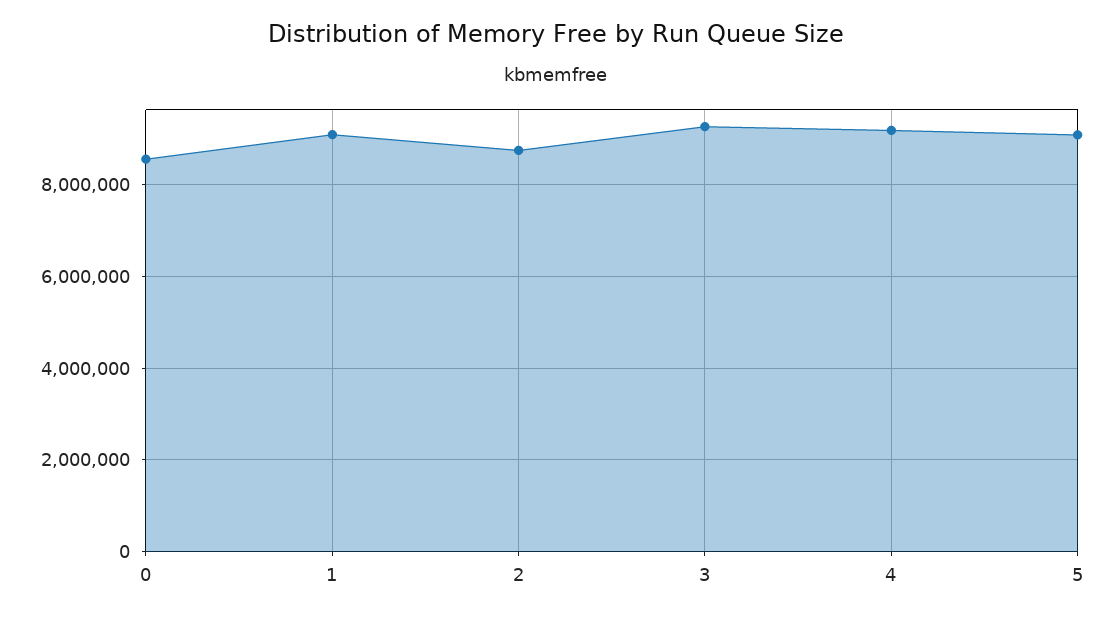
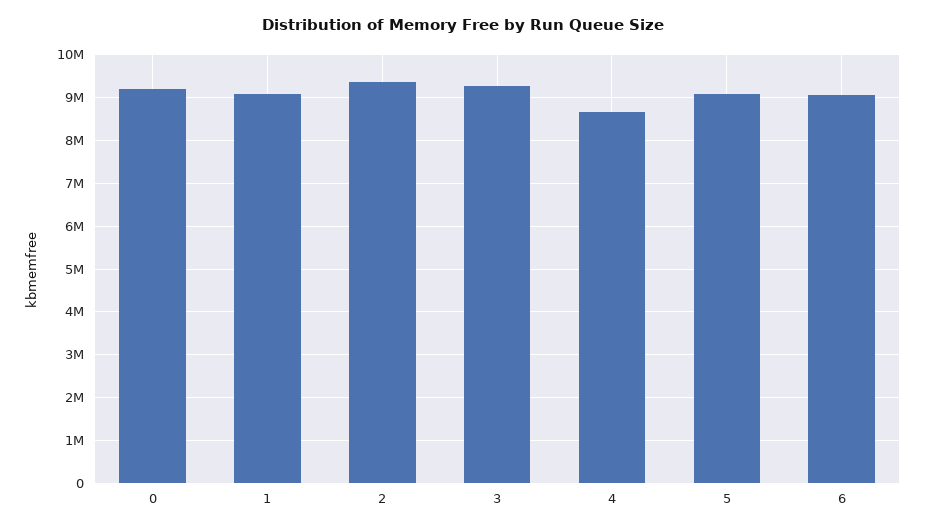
0: 8600000 -> 9200000
2: 8800000 -> 9400000
4: 9200000 -> 8600000
6: none -> 9000000

